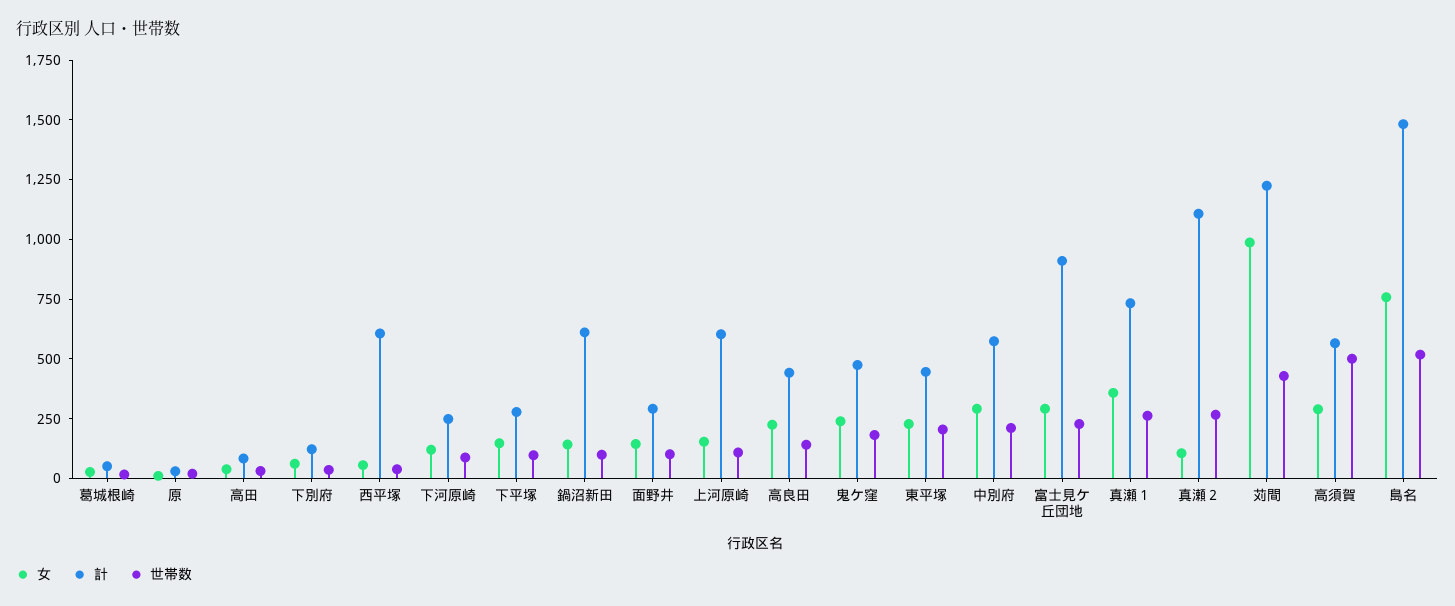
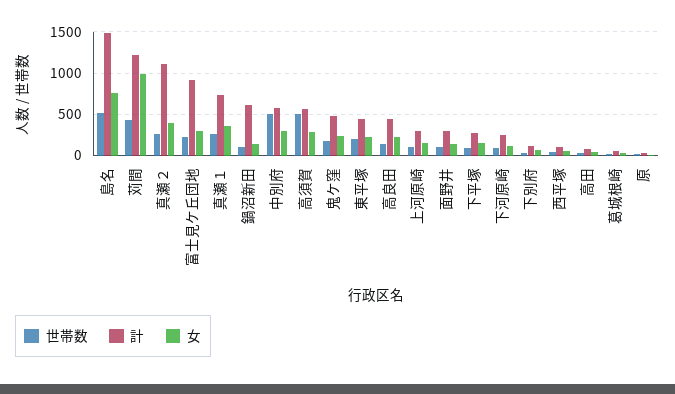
計, 西平塚: 600 -> 100
計, 上河原崎: 600 -> 300
世帯数, 中別府: 200 -> 500
女, 真瀬２: 100 -> 400

